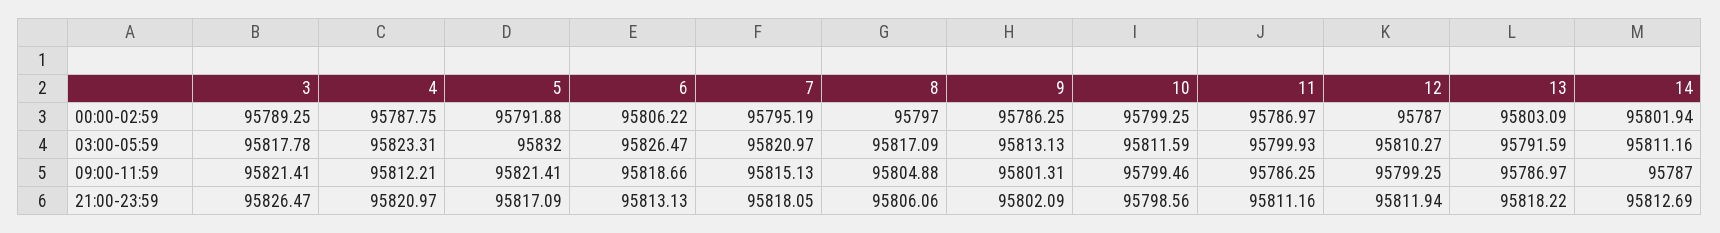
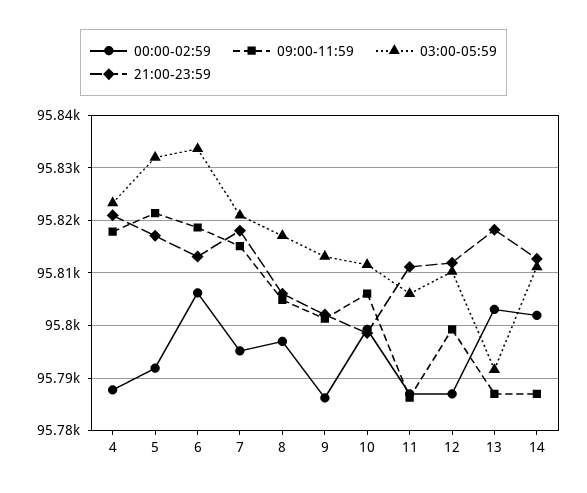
00:00-02:59, 3: 95789.25 -> none
03:00-05:59, 3: 95817.78 -> none
03:00-05:59, 6: 95826.47 -> 95834
03:00-05:59, 11: 95799.93 -> 95806
09:00-11:59, 3: 95821.41 -> none
09:00-11:59, 4: 95812.21 -> 95818
09:00-11:59, 10: 95799.46 -> 95806
21:00-23:59, 3: 95826.47 -> none

